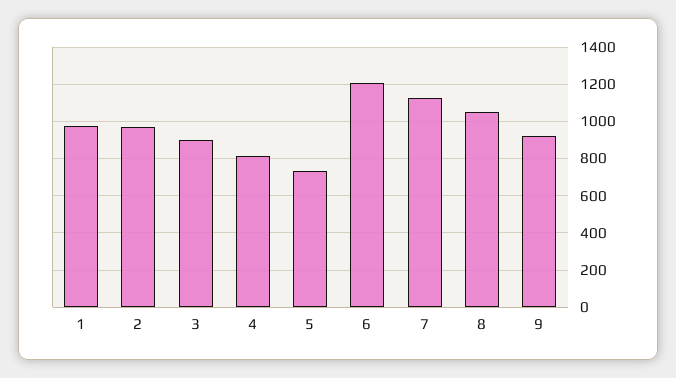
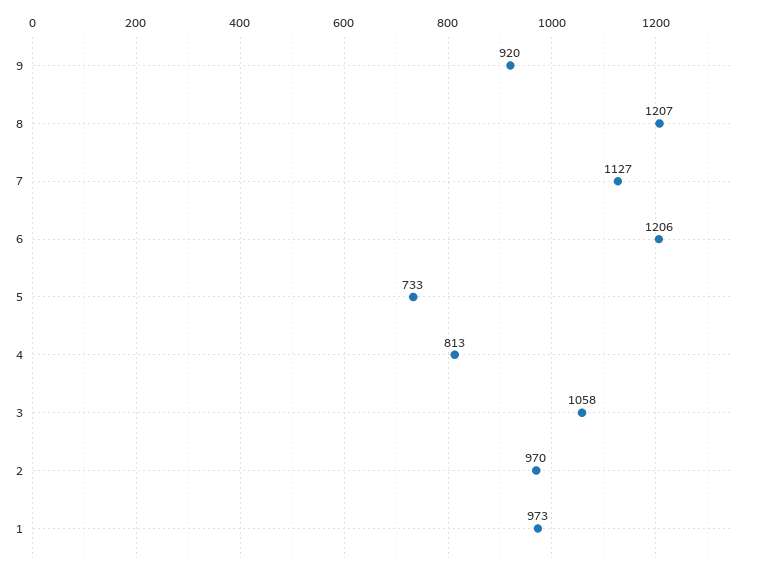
3: 900 -> 1058
8: 1050 -> 1207

